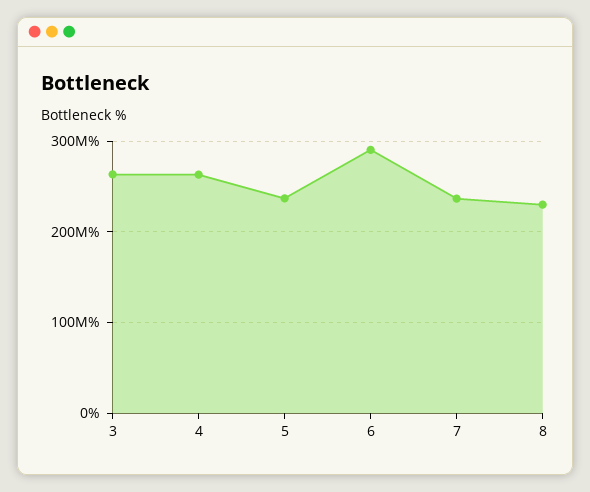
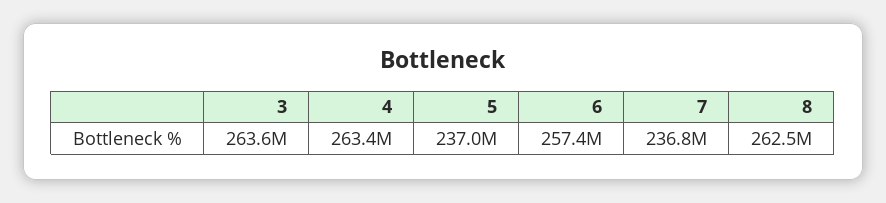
6: 290000000 -> 257400000
8: 230000000 -> 262500000

